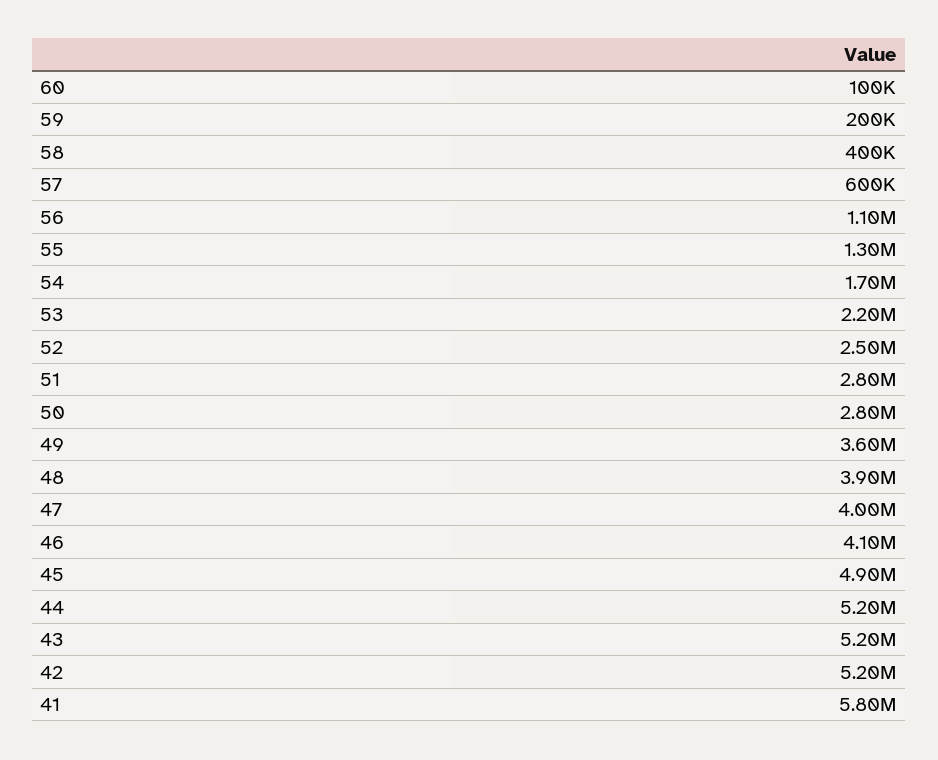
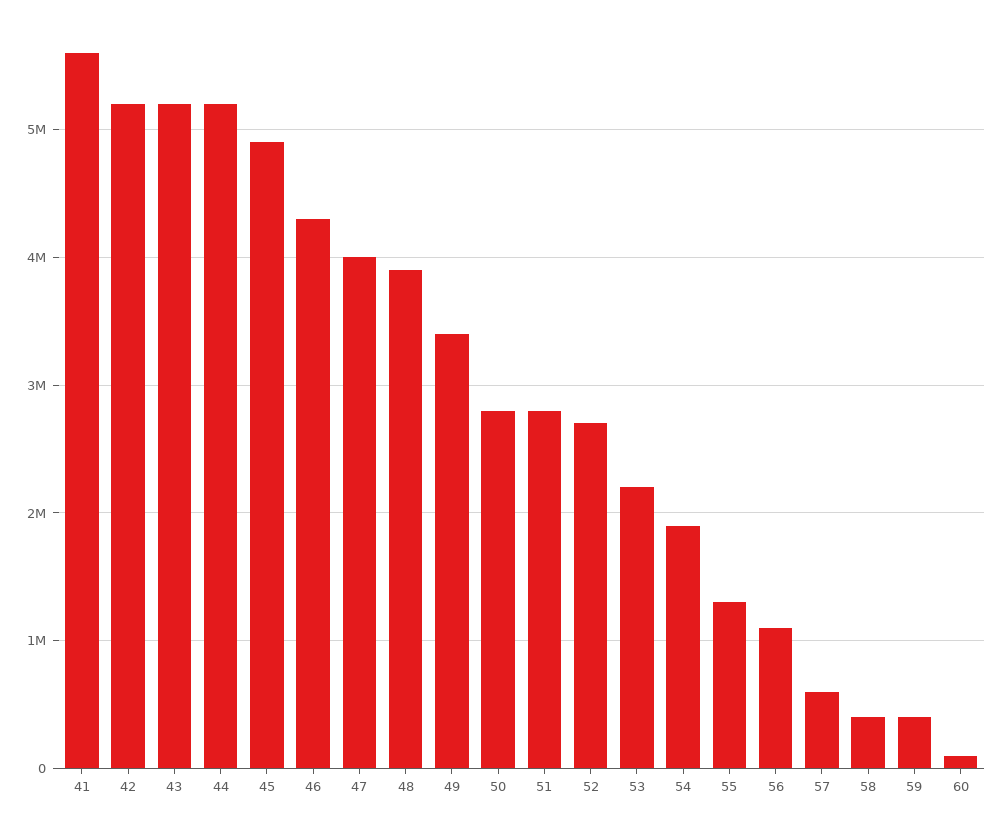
59: 200000 -> 400000
54: 1700000 -> 1900000
52: 2500000 -> 2700000
49: 3600000 -> 3400000
46: 4100000 -> 4300000
41: 5800000 -> 5600000

